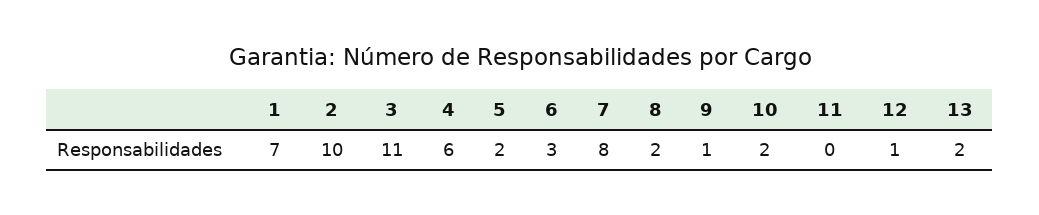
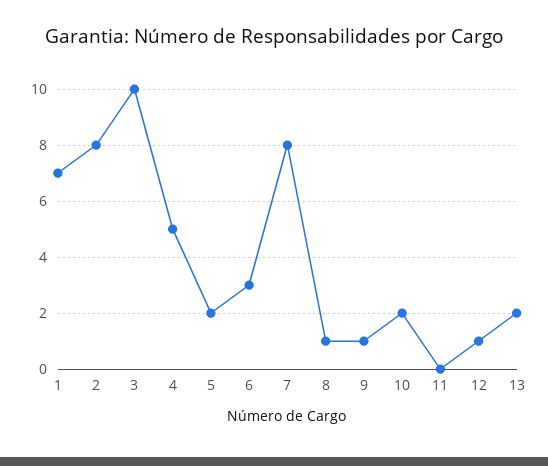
2: 10 -> 8
3: 11 -> 10
4: 6 -> 5
8: 2 -> 1

